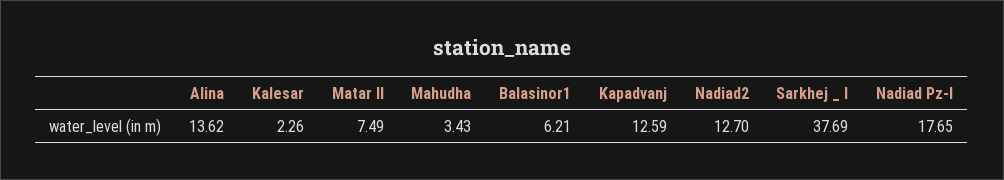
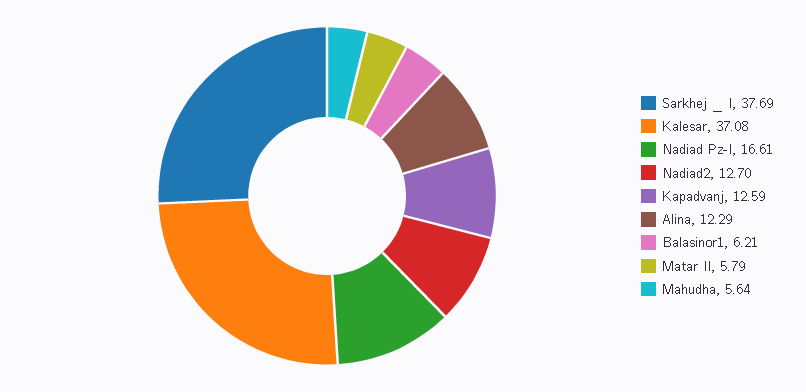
Alina: 13.62 -> 12.29
Kalesar: 2.26 -> 37.08
Matar II: 7.49 -> 5.79
Mahudha: 3.43 -> 5.64
Nadiad Pz-I: 17.65 -> 16.61

